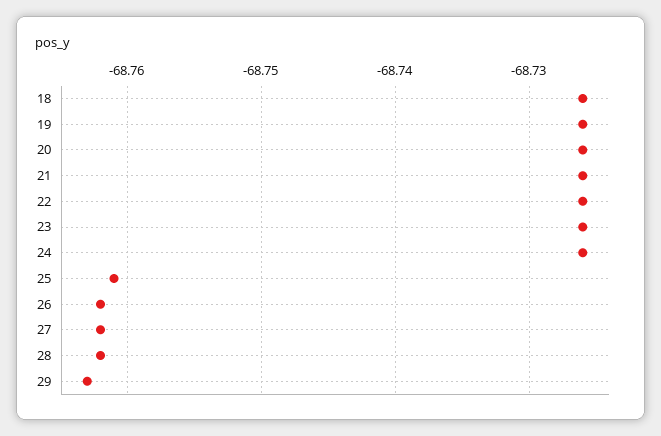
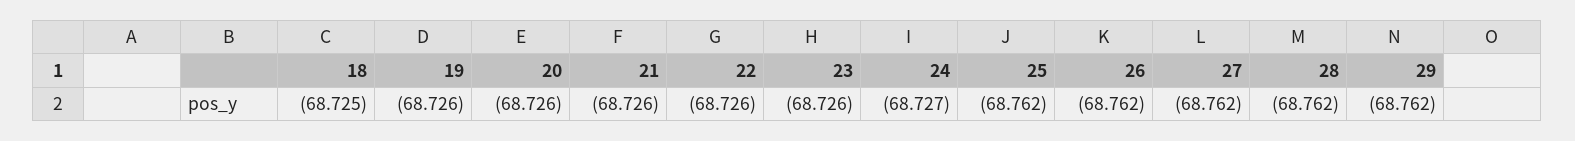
18: -68.726 -> -68.725
24: -68.726 -> -68.727
25: -68.761 -> -68.762
29: -68.763 -> -68.762

